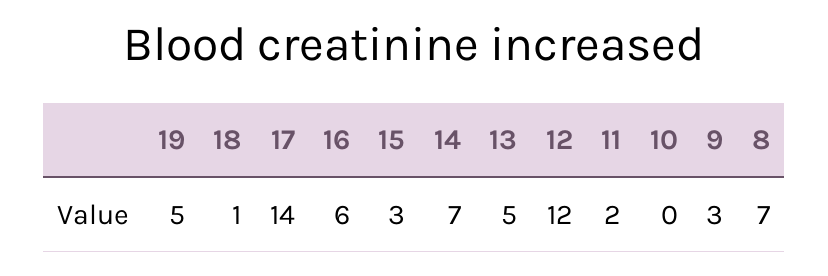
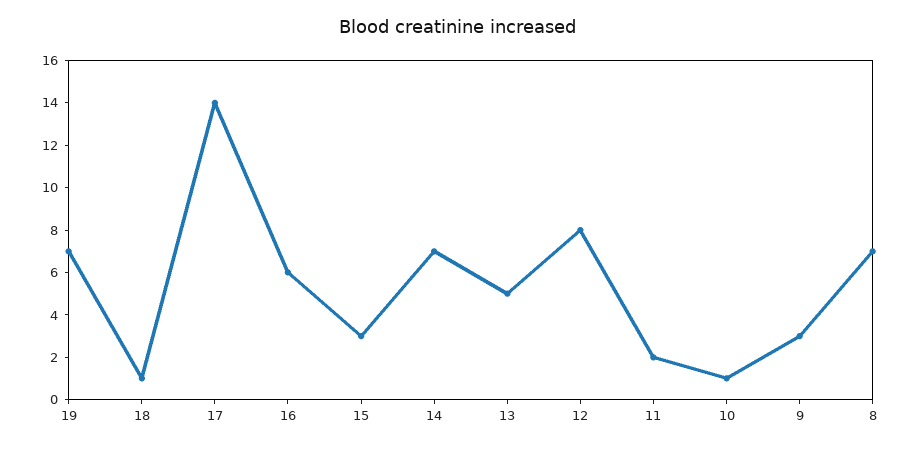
19: 5 -> 7
12: 12 -> 8
10: 0 -> 1

